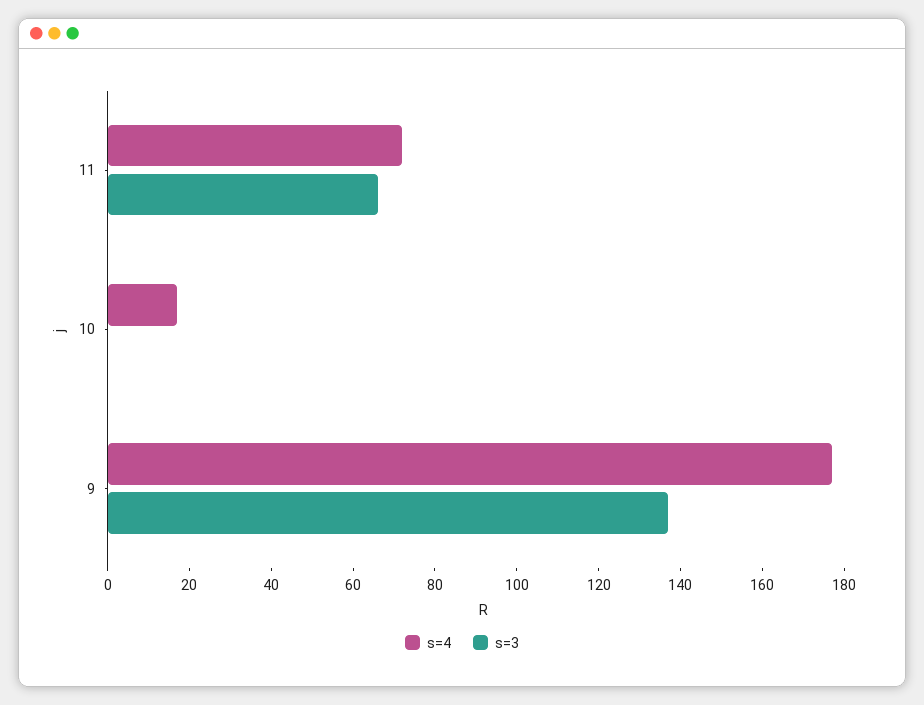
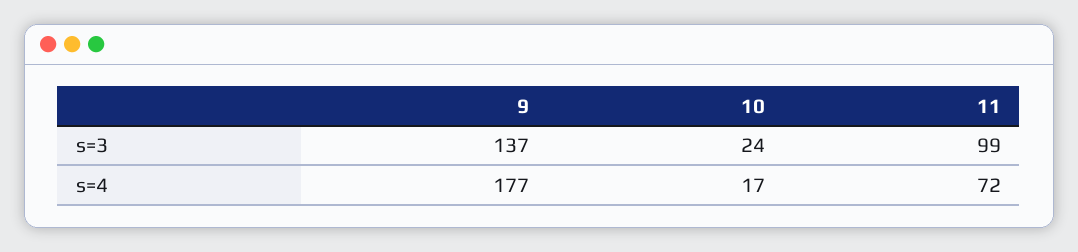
s=3, 11: 65 -> 99
s=3, 10: 0 -> 24

